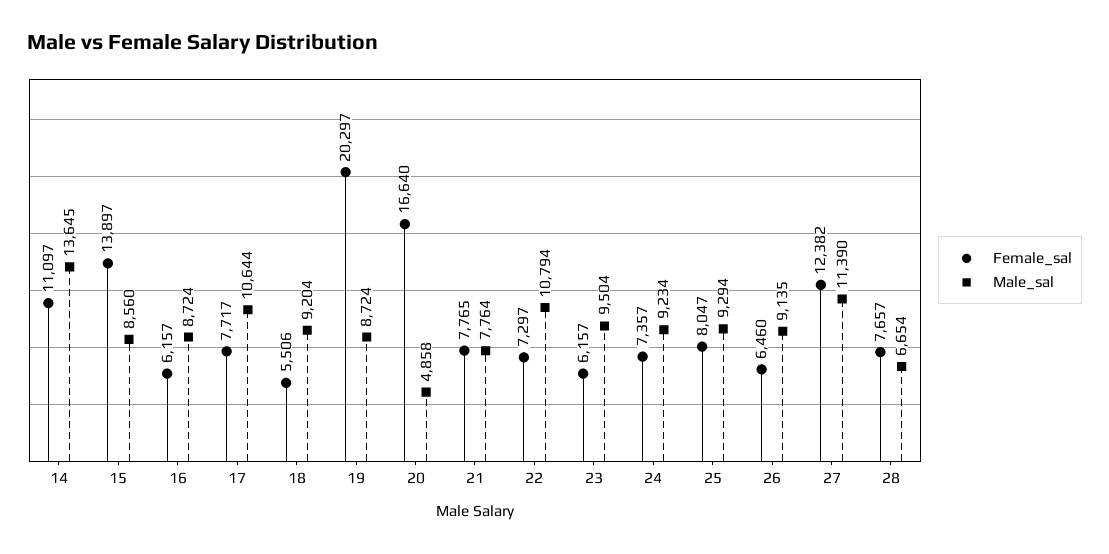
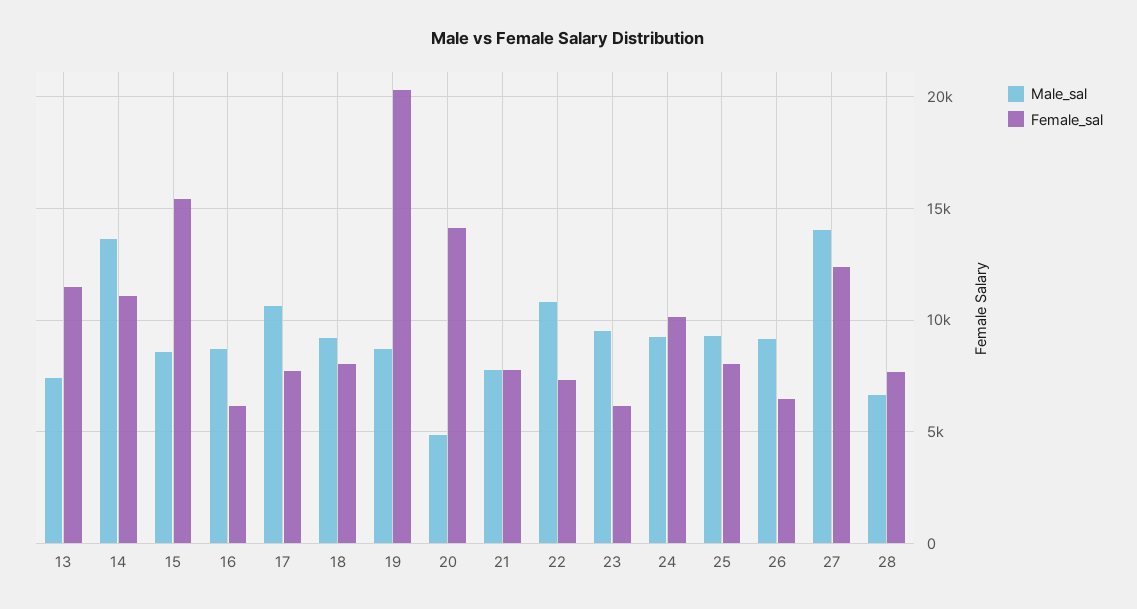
Female_sal, 15: 13897 -> 15500
Female_sal, 18: 5506 -> 8000
Female_sal, 20: 16640 -> 14000
Female_sal, 24: 7357 -> 10000
Male_sal, 27: 11390 -> 14000
Male_sal, 13: none -> 7500
Female_sal, 13: none -> 11500

